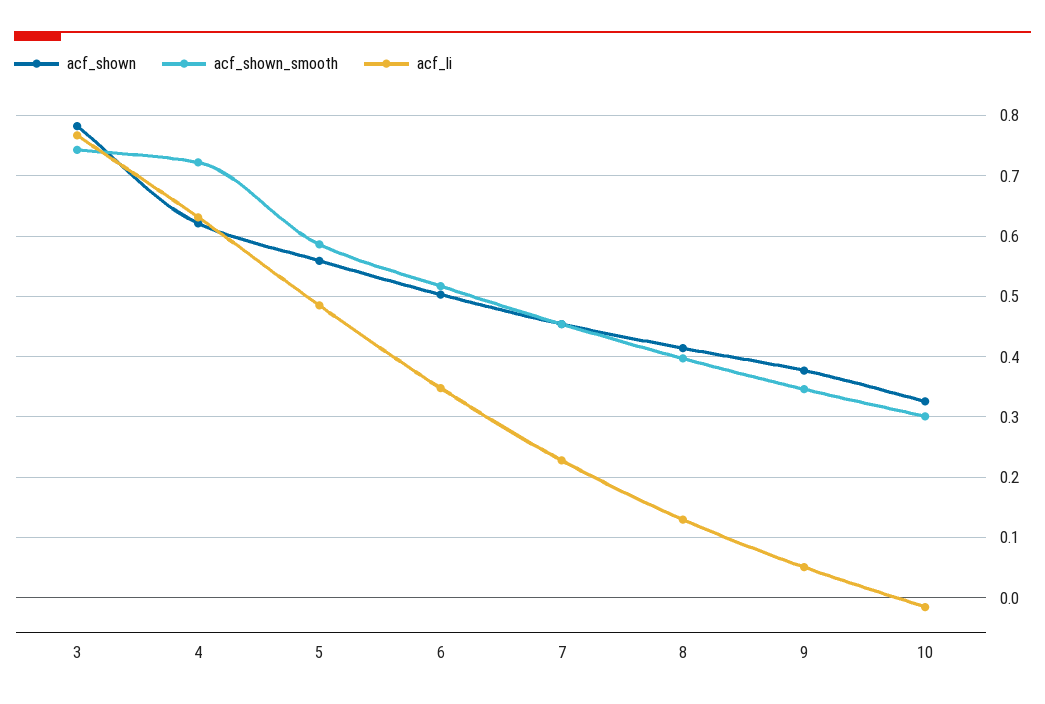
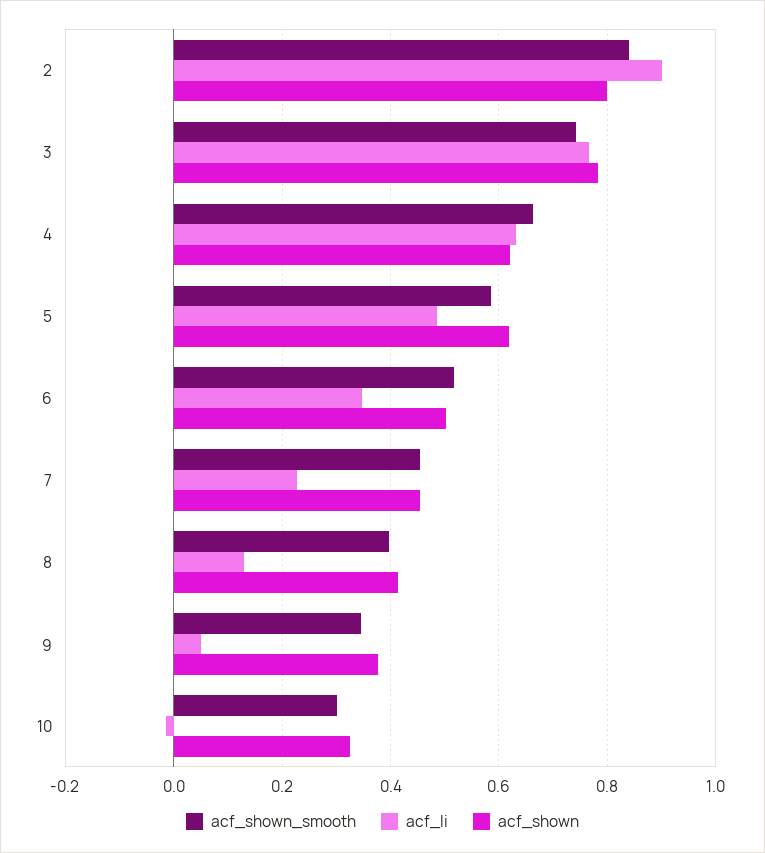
acf_shown_smooth, 4: 0.72 -> 0.66
acf_shown, 5: 0.56 -> 0.62
acf_shown_smooth, 2: none -> 0.84
acf_li, 2: none -> 0.9
acf_shown, 2: none -> 0.8

